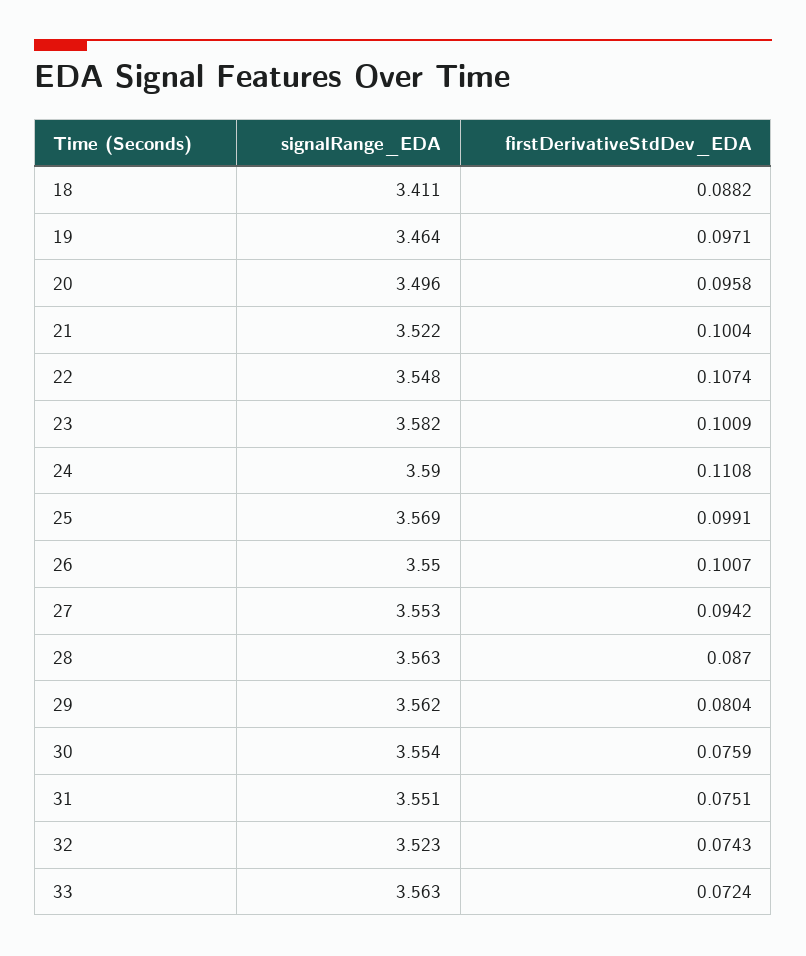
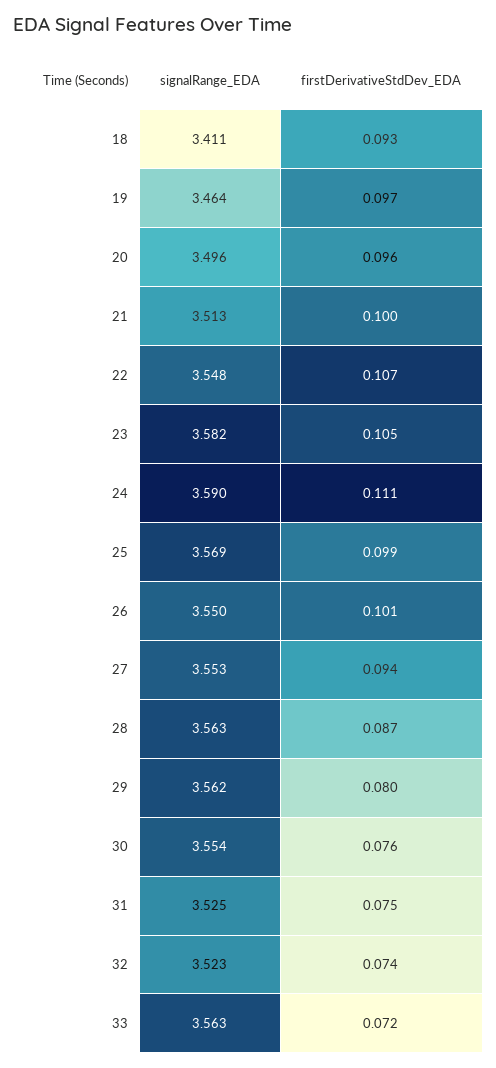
firstDerivativeStdDev_EDA, 18: 0.0882 -> 0.093
signalRange_EDA, 21: 3.522 -> 3.513
firstDerivativeStdDev_EDA, 23: 0.1009 -> 0.105
signalRange_EDA, 31: 3.551 -> 3.525

